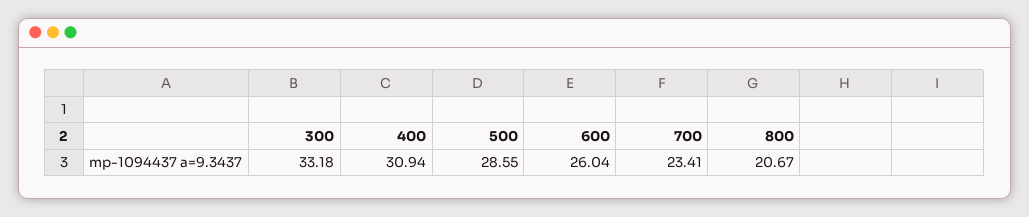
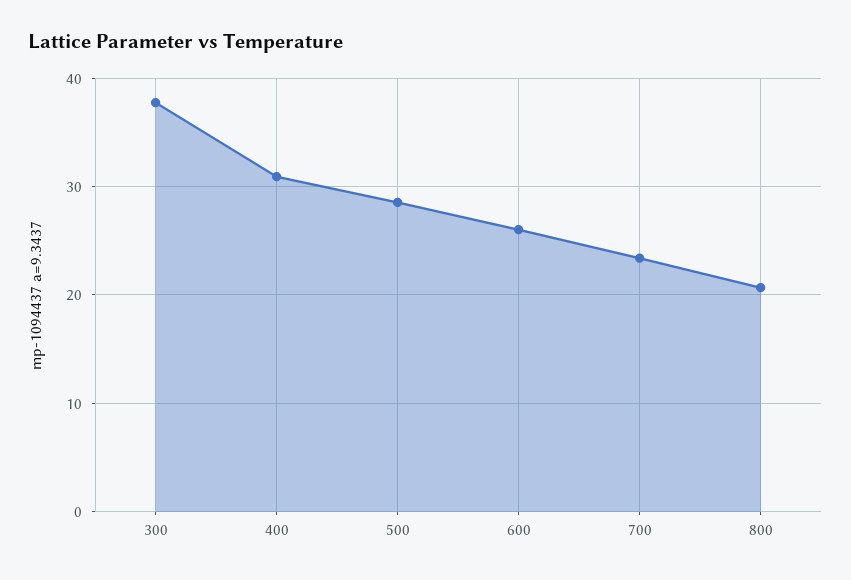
300: 33.18 -> 38

